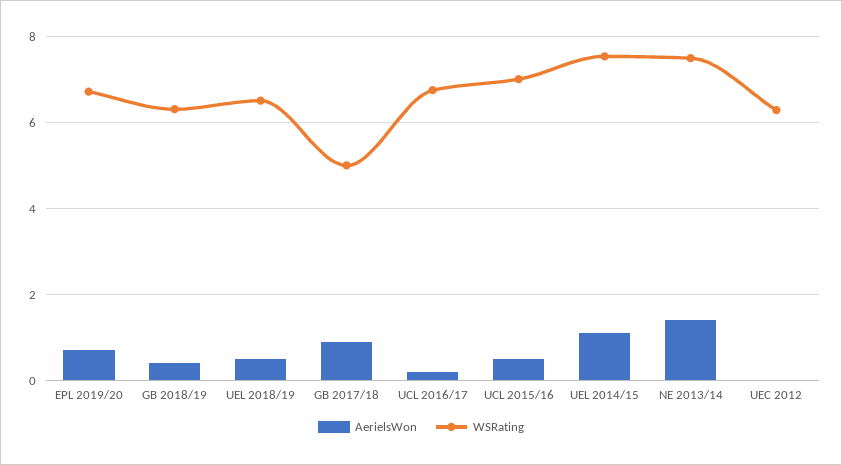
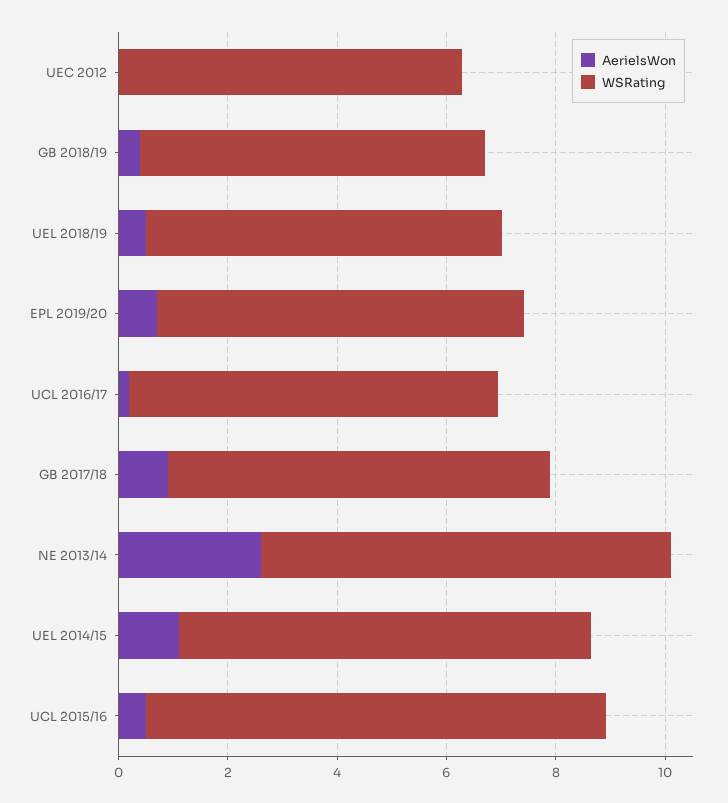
WSRating, GB 2017/18: 5 -> 7
WSRating, UCL 2015/16: 7 -> 8.5
AerielsWon, NE 2013/14: 1.4 -> 2.5

